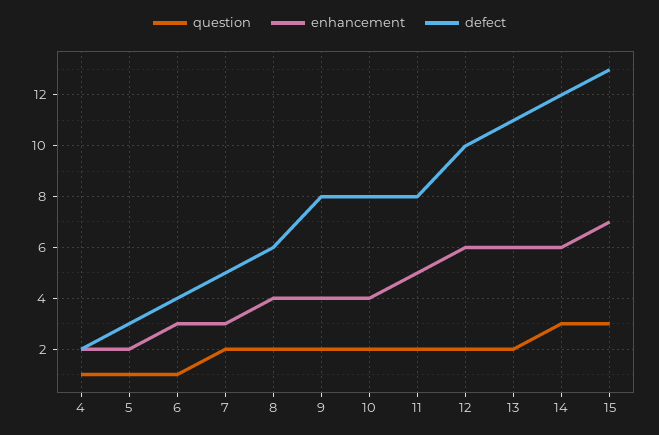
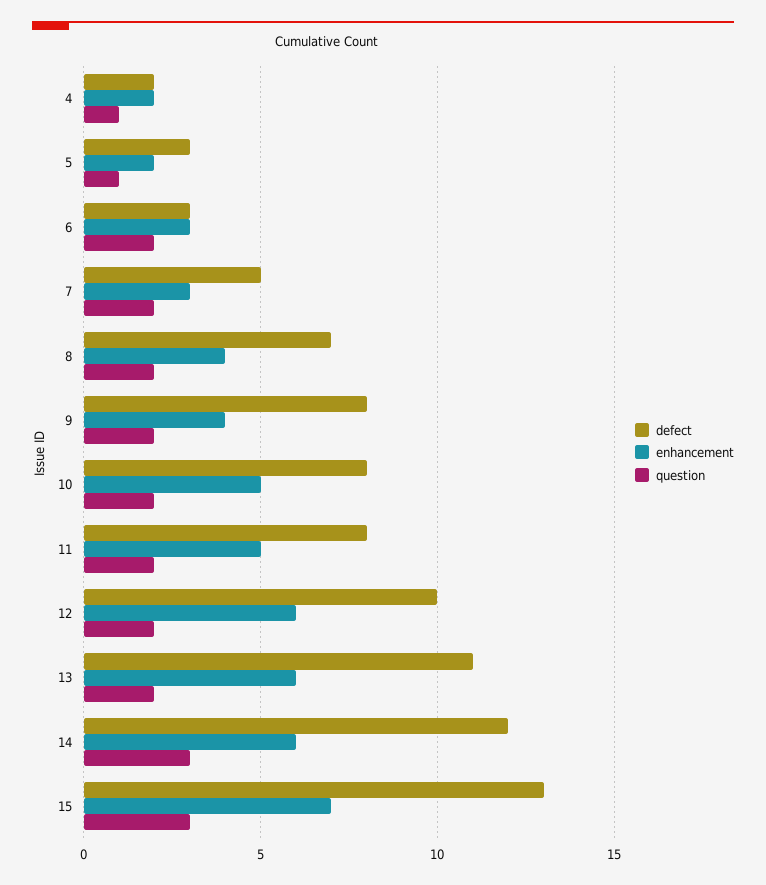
question, 6: 1 -> 2
defect, 6: 4 -> 3
defect, 8: 6 -> 7
enhancement, 10: 4 -> 5

